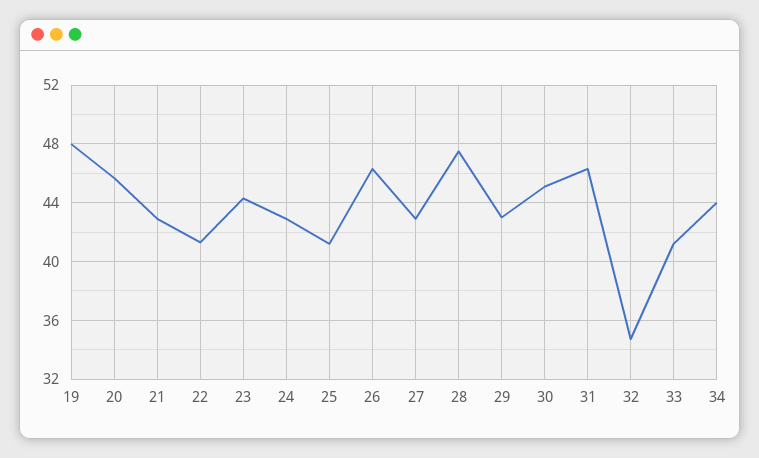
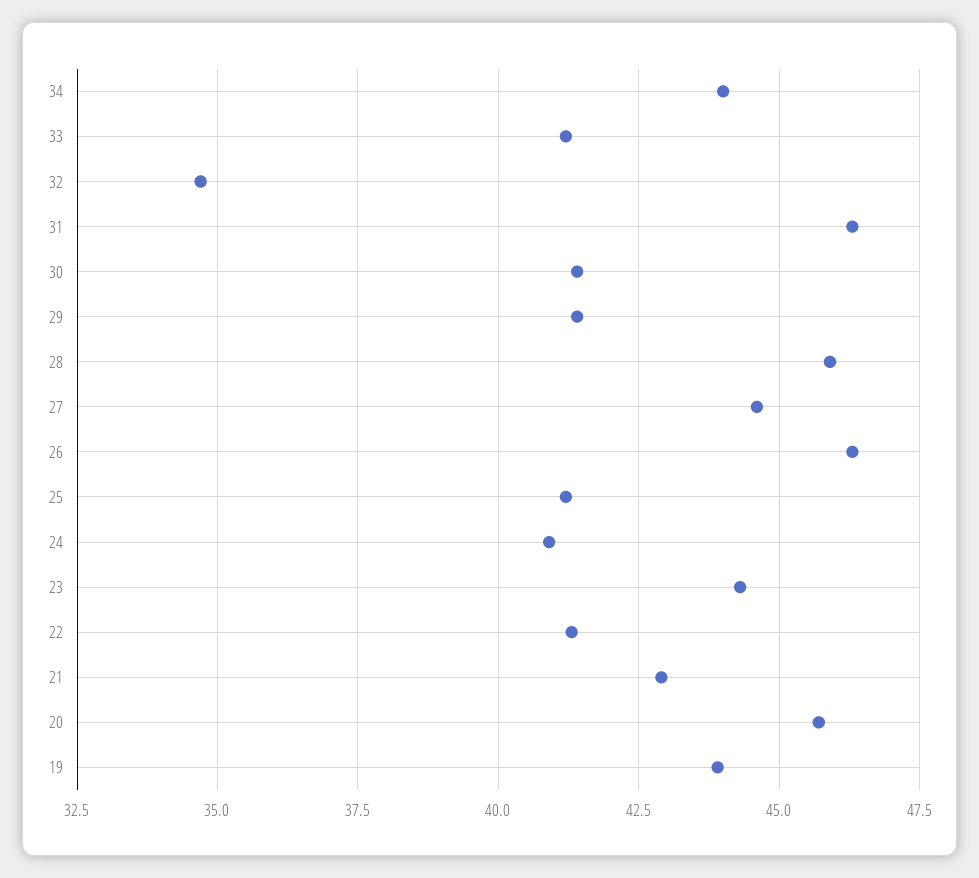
19: 48 -> 44
24: 43 -> 41
27: 43 -> 44.5
28: 47.5 -> 46
29: 43 -> 41.5
30: 45 -> 41.5

